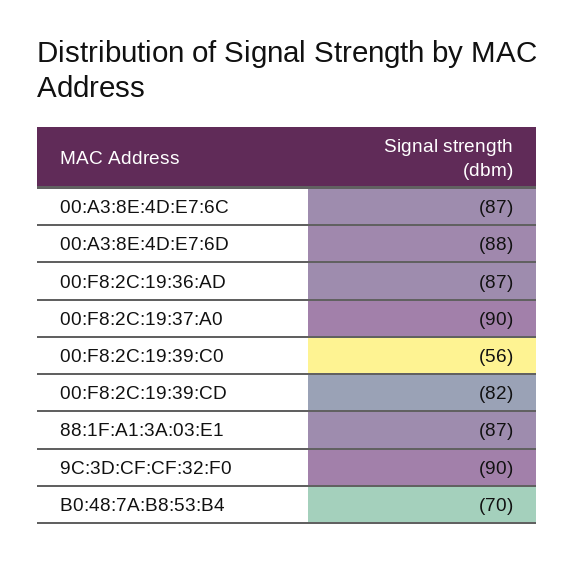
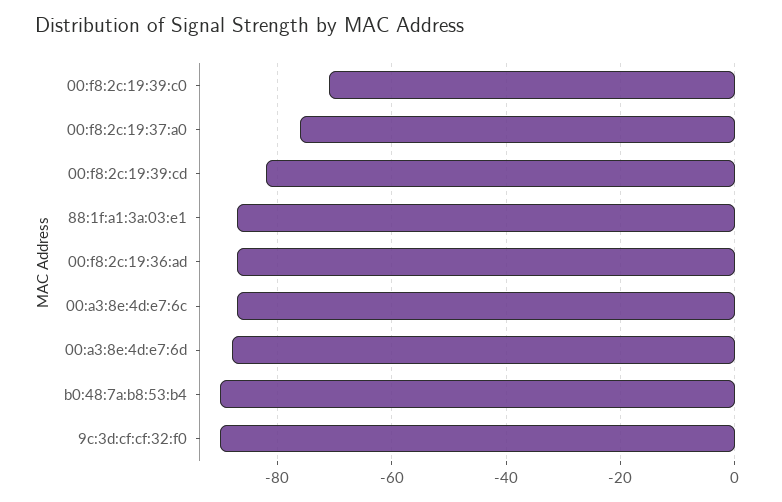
00:F8:2C:19:37:A0: -90 -> -75
00:F8:2C:19:39:C0: -56 -> -70
B0:48:7A:B8:53:B4: -70 -> -90

